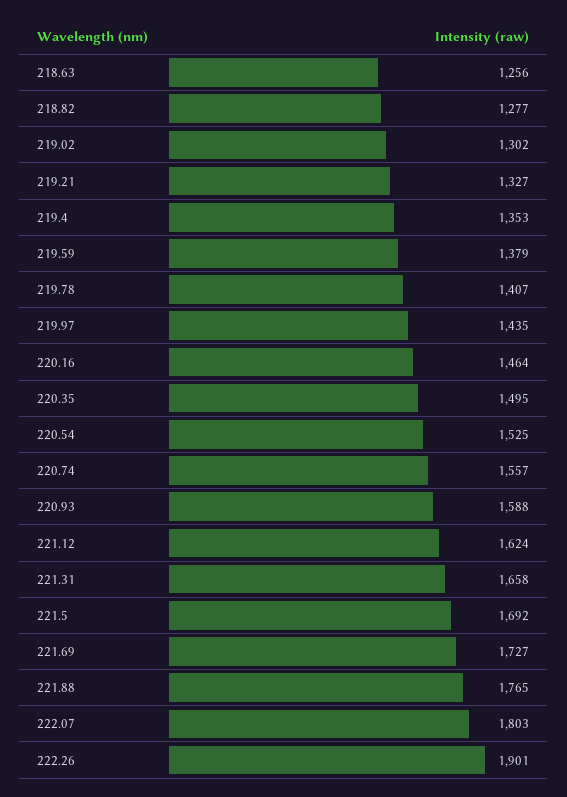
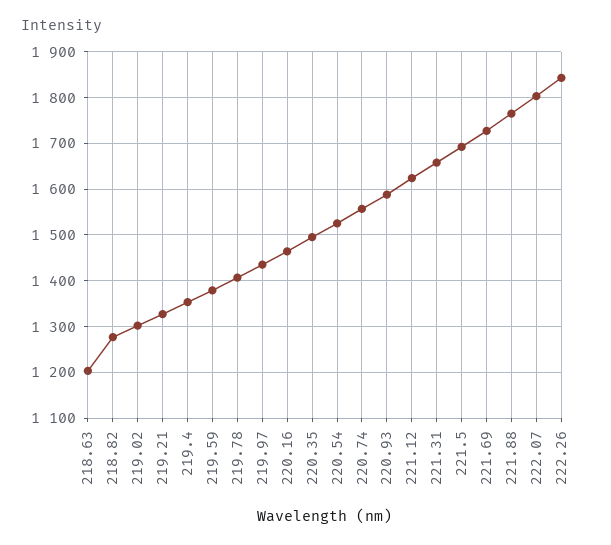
218.63: 1256 -> 1200
222.26: 1901 -> 1840

